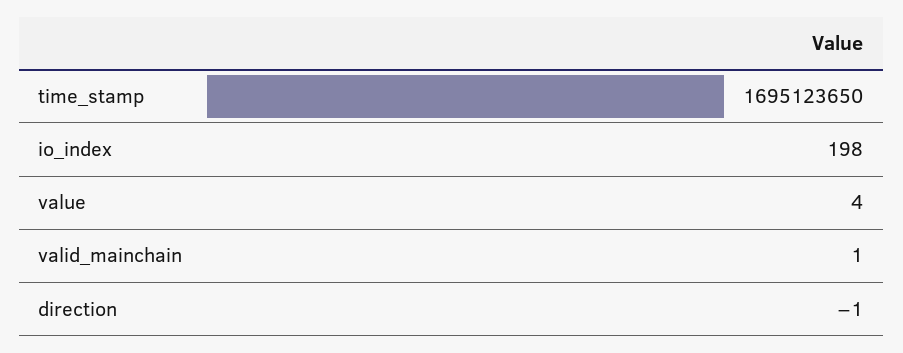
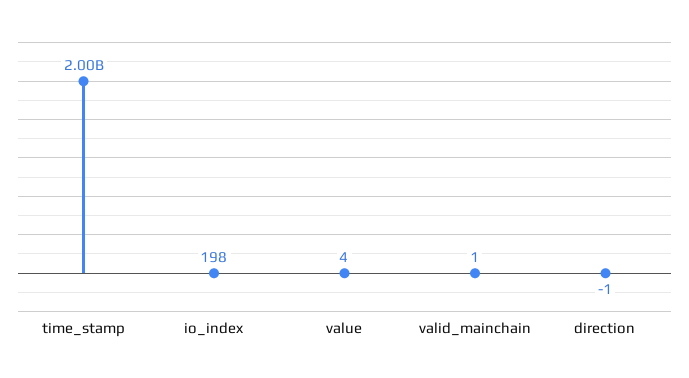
time_stamp: 1695123650 -> 2000000000

